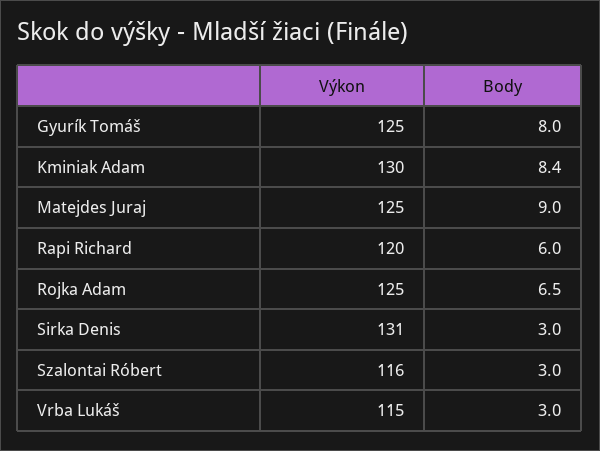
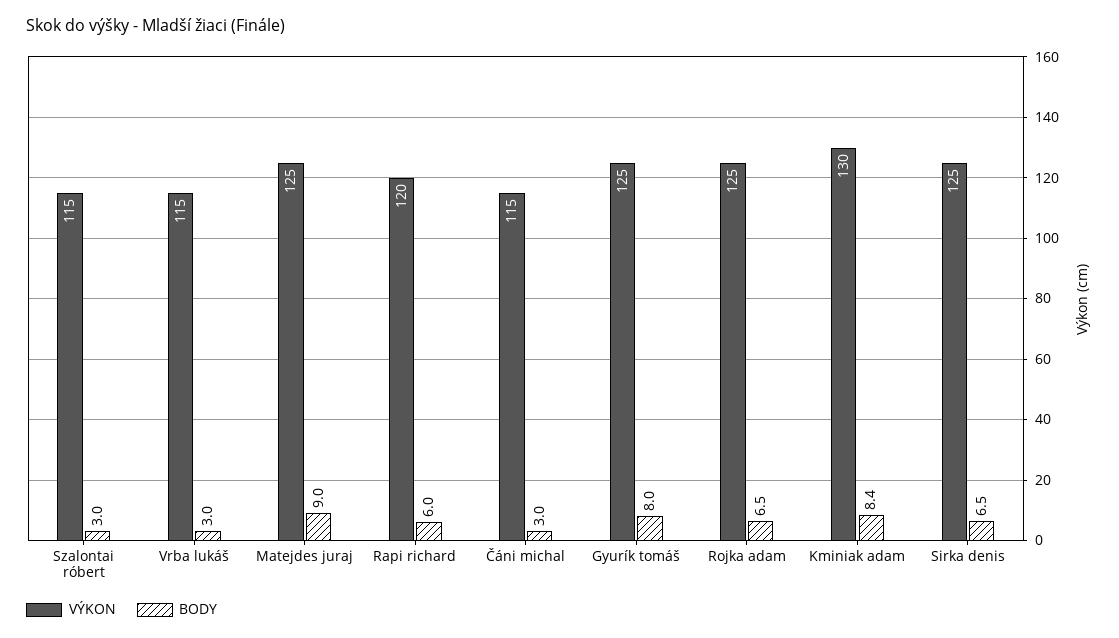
Výkon, Sirka Denis: 131 -> 125
Body, Sirka Denis: 3 -> 6.5
Výkon, Szalontai Róbert: 116 -> 115
Výkon, Čáni michal: none -> 115
Body, Čáni michal: none -> 3

